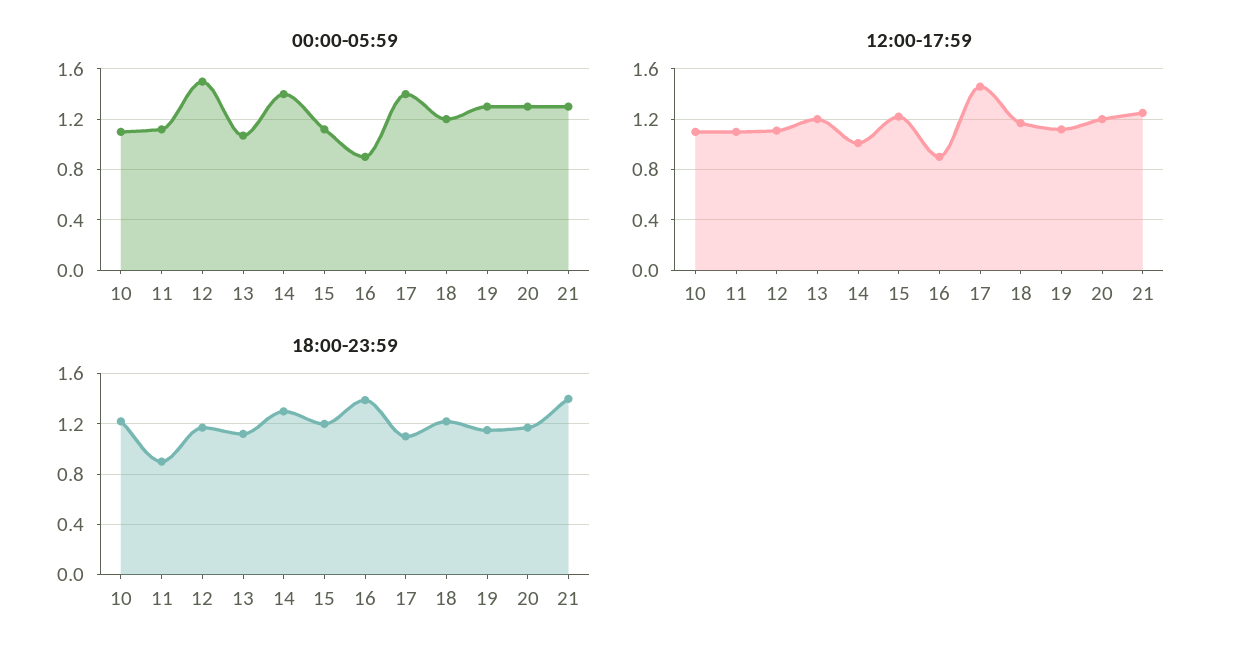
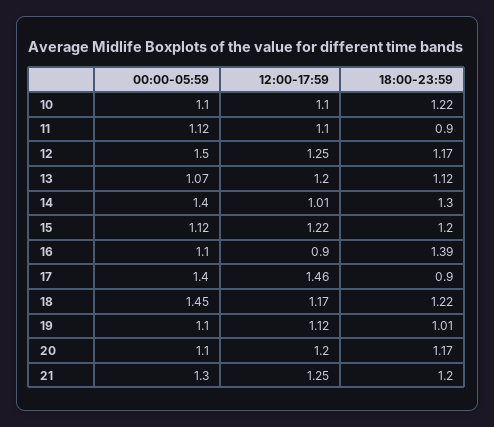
00:00-05:59, 16: 0.9 -> 1.1
00:00-05:59, 18: 1.2 -> 1.45
00:00-05:59, 19: 1.3 -> 1.1
00:00-05:59, 20: 1.3 -> 1.1
12:00-17:59, 12: 1.1 -> 1.25
18:00-23:59, 17: 1.1 -> 0.9
18:00-23:59, 19: 1.15 -> 1.01
18:00-23:59, 21: 1.4 -> 1.2

